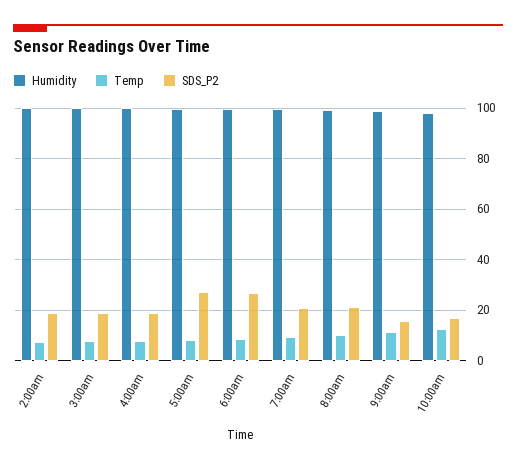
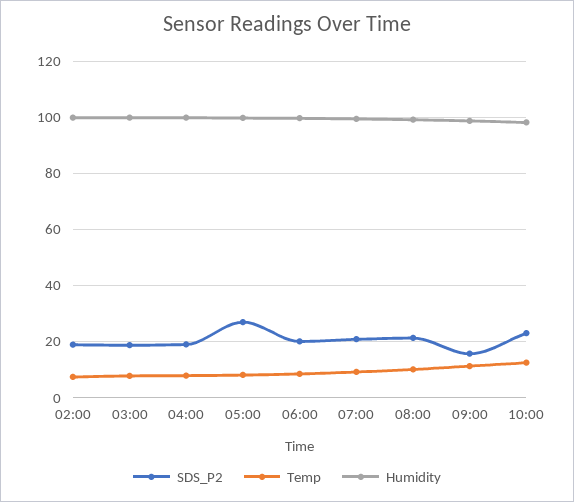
SDS_P2, 6:00am: 27.5 -> 20
SDS_P2, 10:00am: 17.5 -> 22.5

